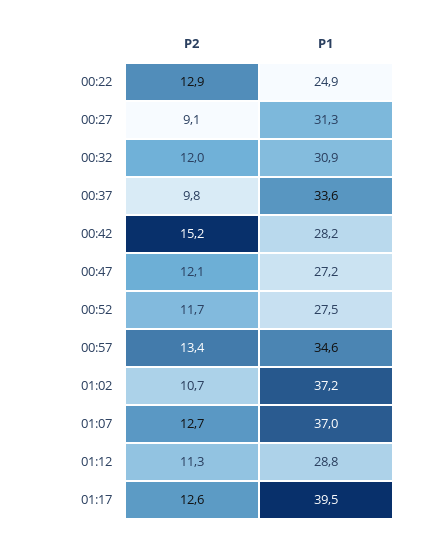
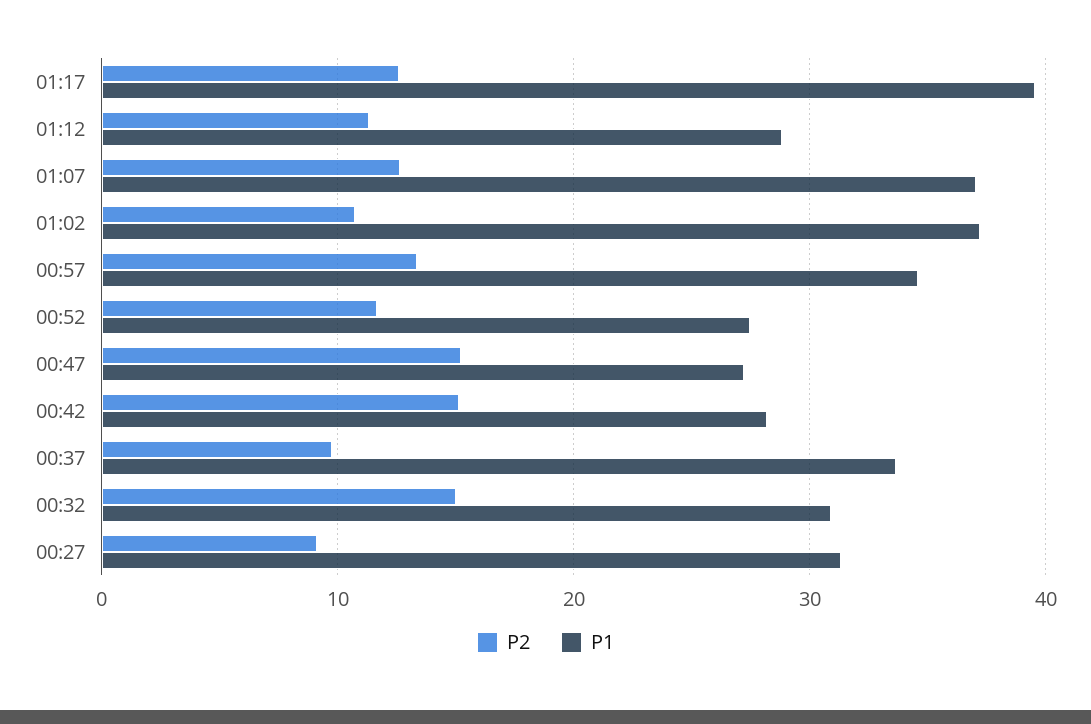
P2, 00:22: 12.9 -> none
P1, 00:22: 24.9 -> none
P2, 00:32: 12 -> 15
P2, 00:47: 12.1 -> 15

